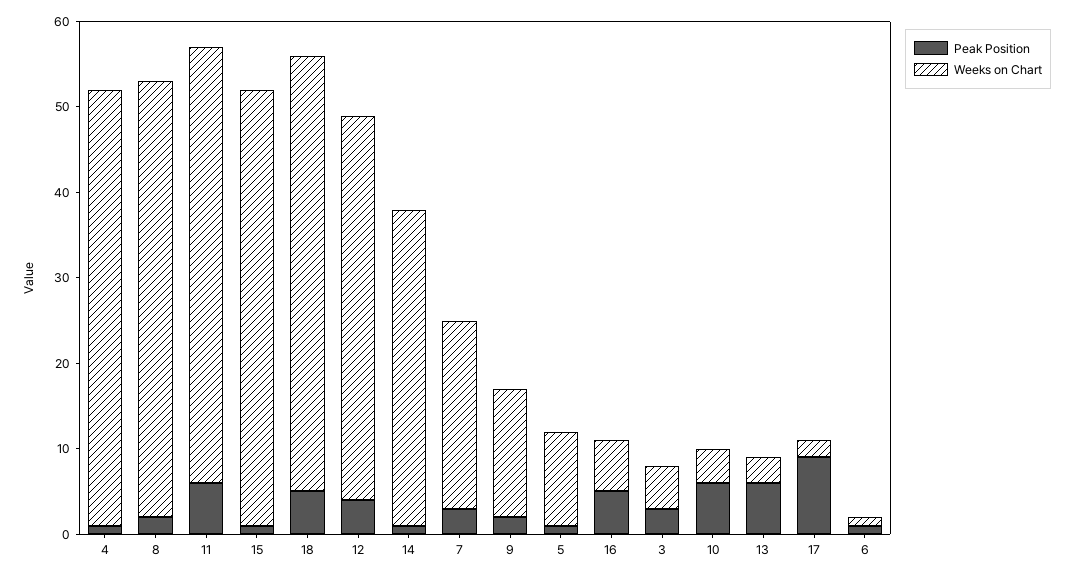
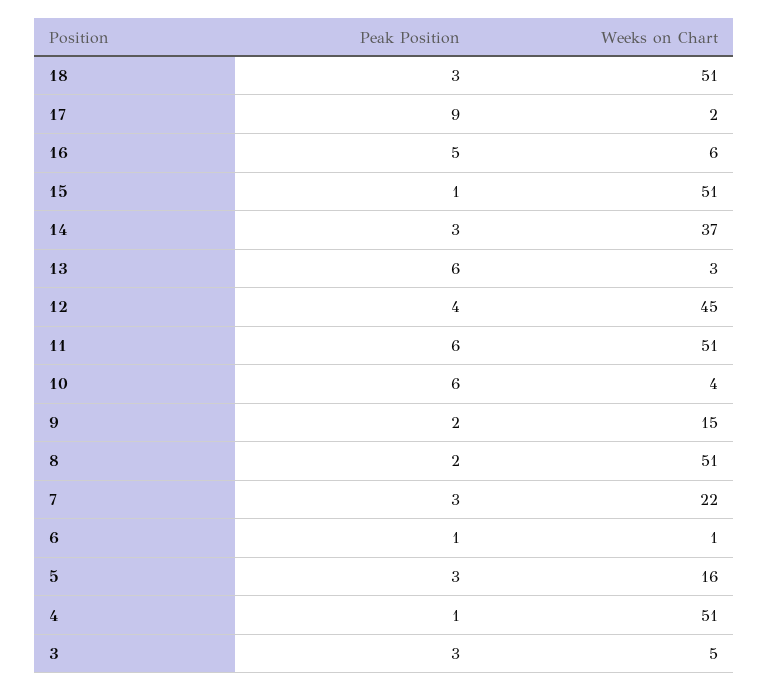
Peak Position, 18: 5 -> 3
Peak Position, 14: 1 -> 3
Peak Position, 5: 1 -> 3
Weeks on Chart, 5: 11 -> 16

